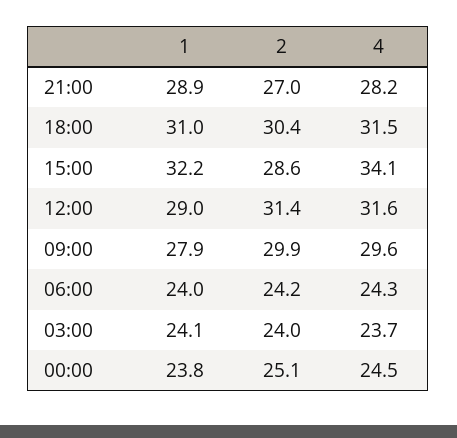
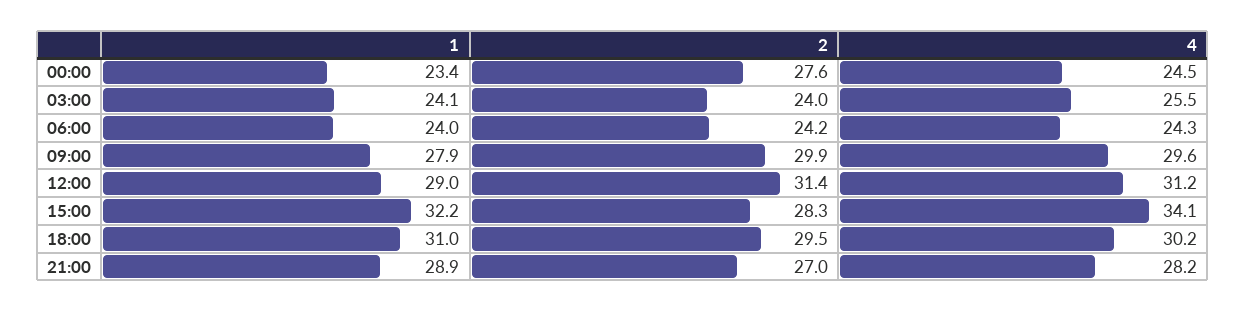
2, 18:00: 30.4 -> 29.5
4, 18:00: 31.5 -> 30.2
2, 15:00: 28.6 -> 28.3
4, 12:00: 31.6 -> 31.2
4, 03:00: 23.7 -> 25.5
1, 00:00: 23.8 -> 23.4
2, 00:00: 25.1 -> 27.6

